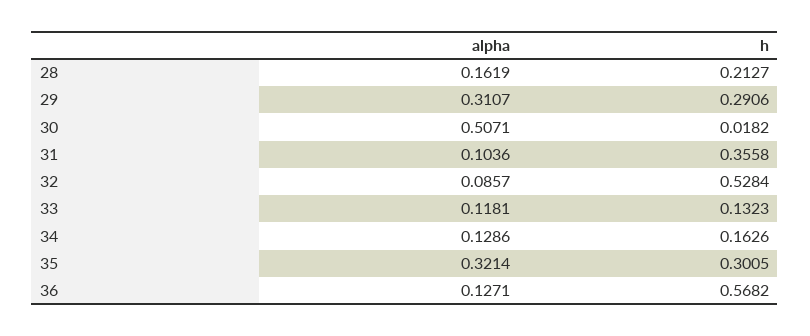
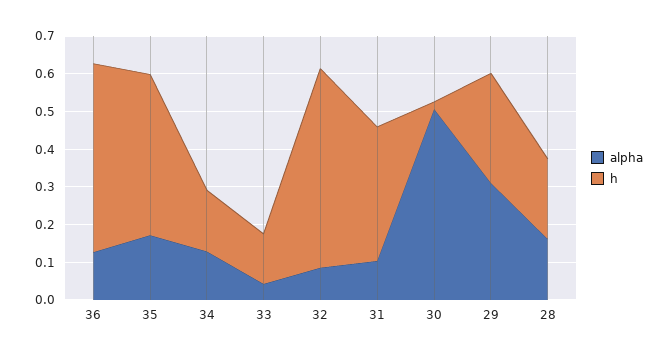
alpha, 33: 0.1181 -> 0.05
alpha, 35: 0.3214 -> 0.175
h, 35: 0.3005 -> 0.425
h, 36: 0.5682 -> 0.5

